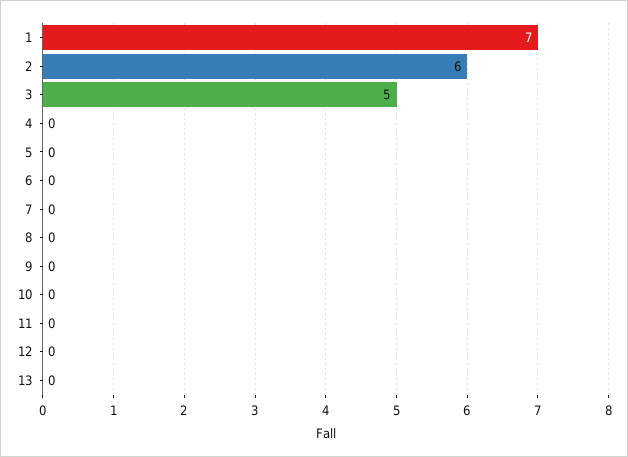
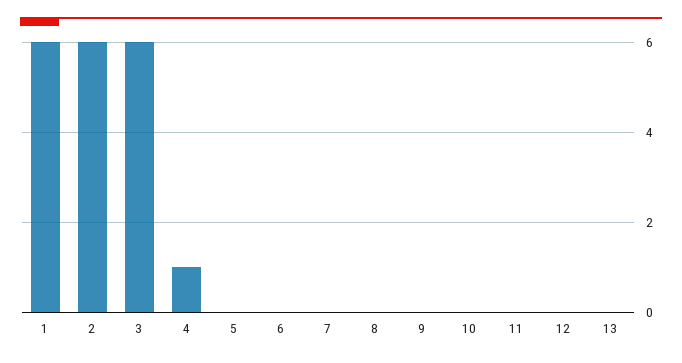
1: 7 -> 6
3: 5 -> 6
4: 0 -> 1

